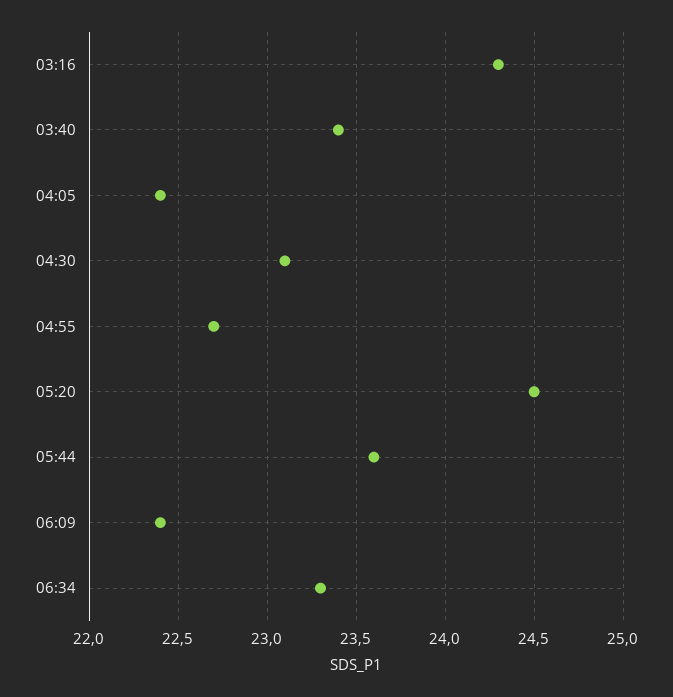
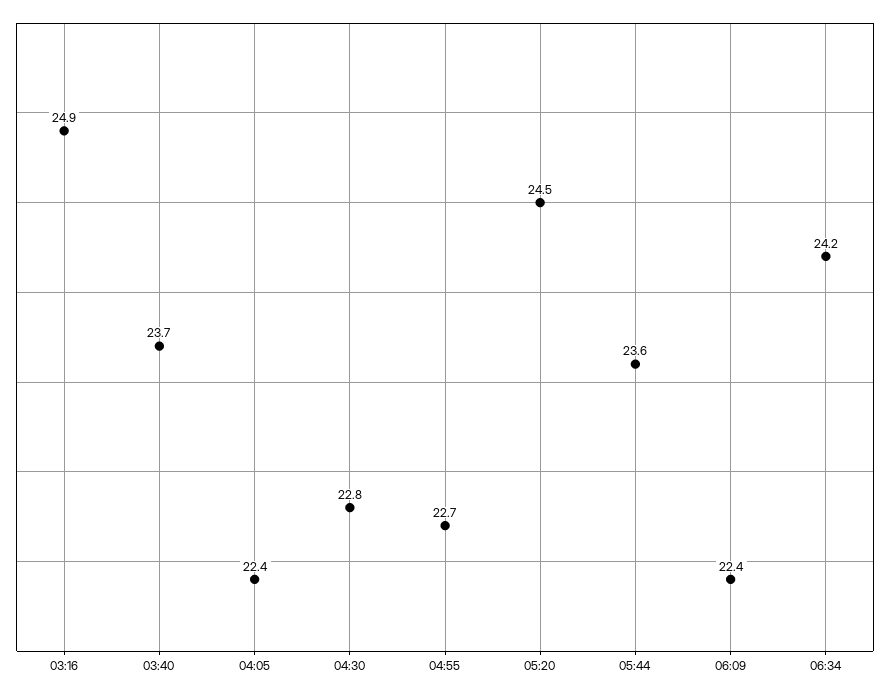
03:16: 24.3 -> 24.9
03:40: 23.4 -> 23.7
04:30: 23.1 -> 22.8
06:34: 23.3 -> 24.2

